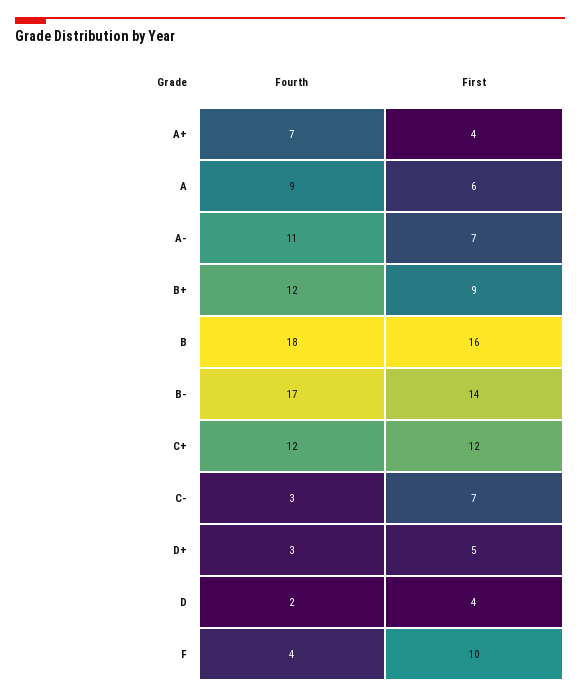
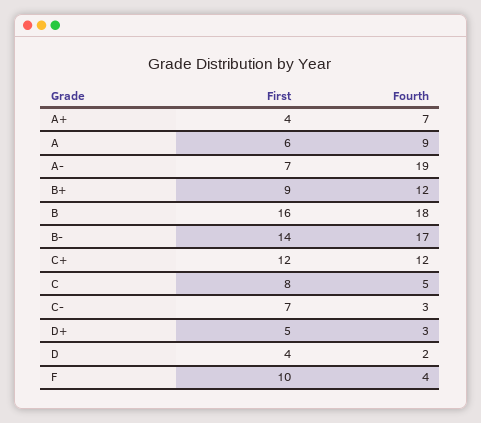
Fourth, A-: 11 -> 19
First, C: none -> 8
Fourth, C: none -> 5

